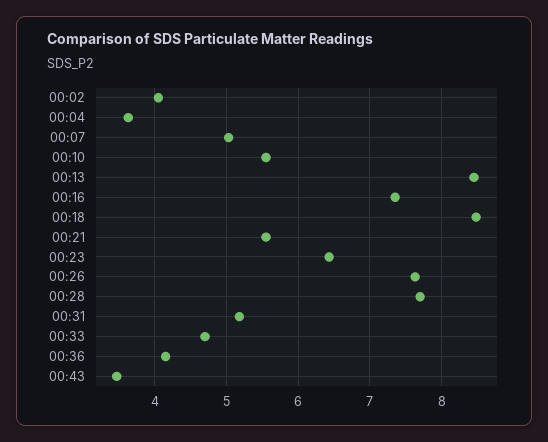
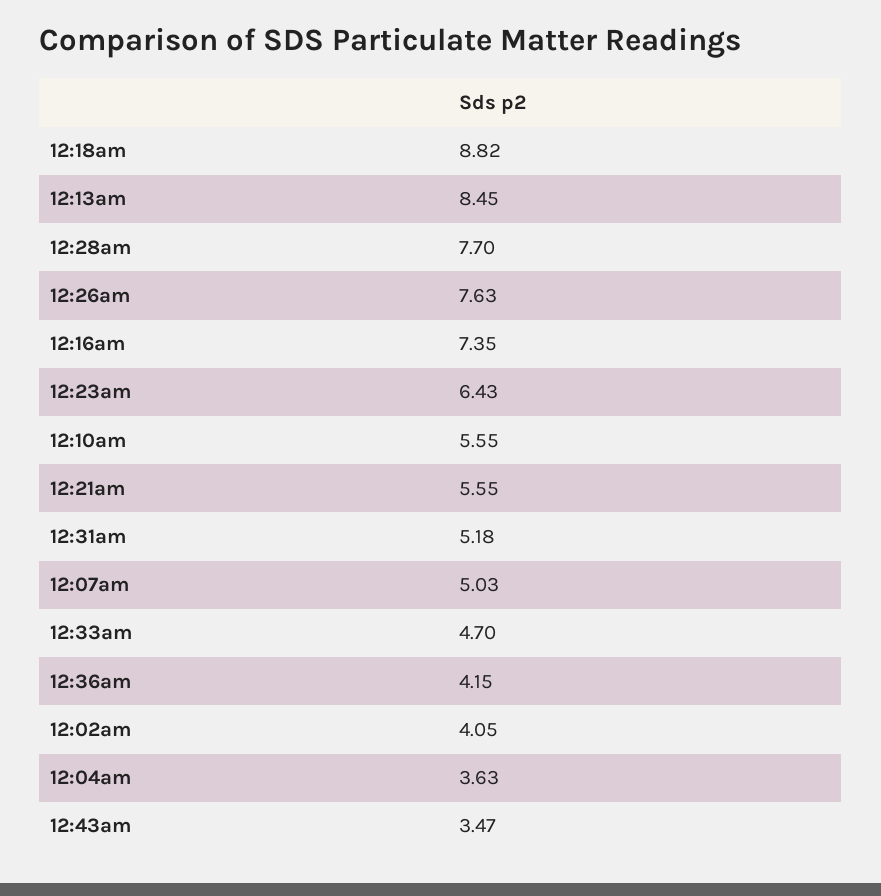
00:18: 8.5 -> 8.82

